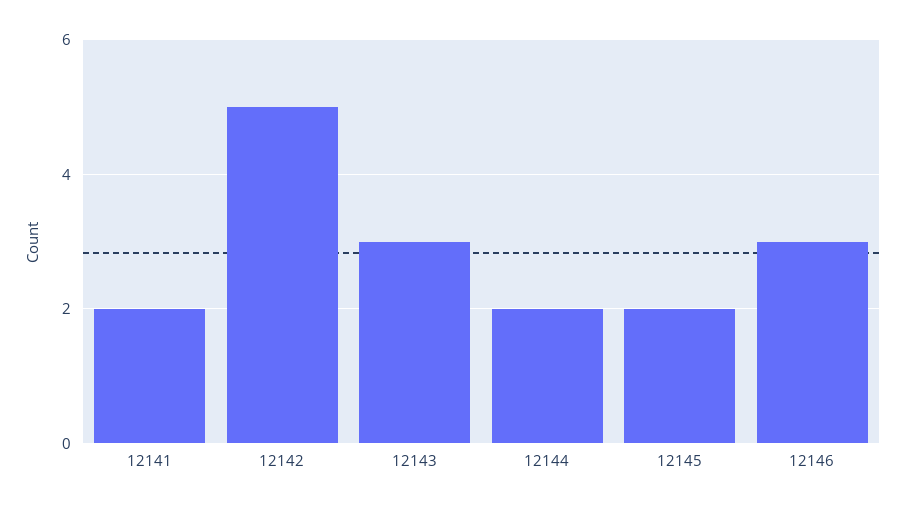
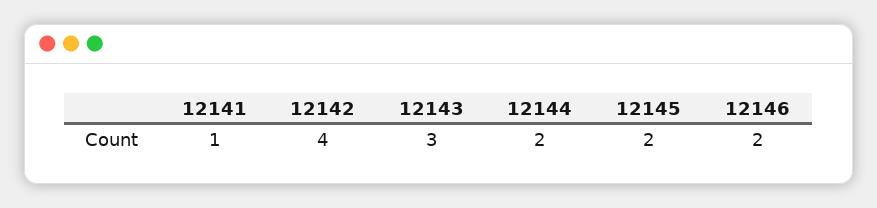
12141: 2 -> 1
12142: 5 -> 4
12146: 3 -> 2

